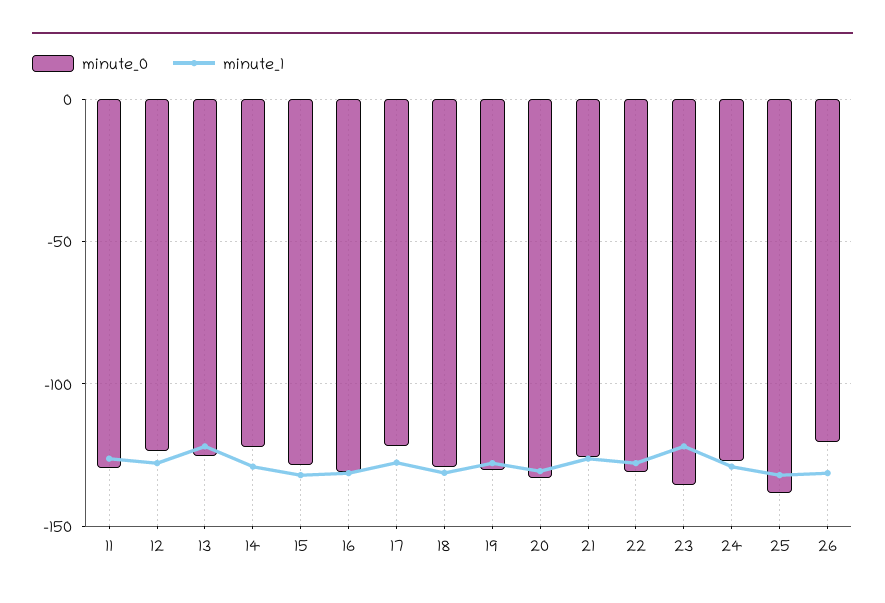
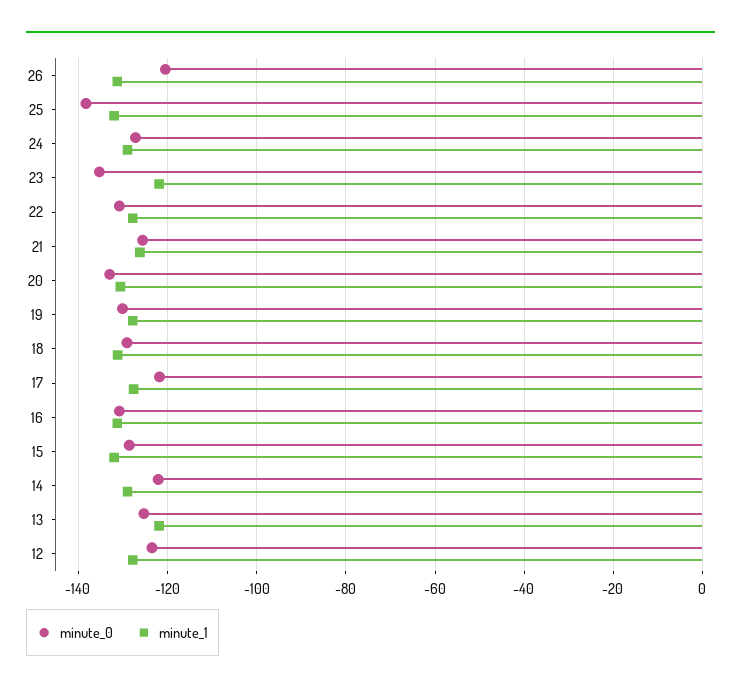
minute_0, 11: -130 -> none
minute_1, 11: -125 -> none

